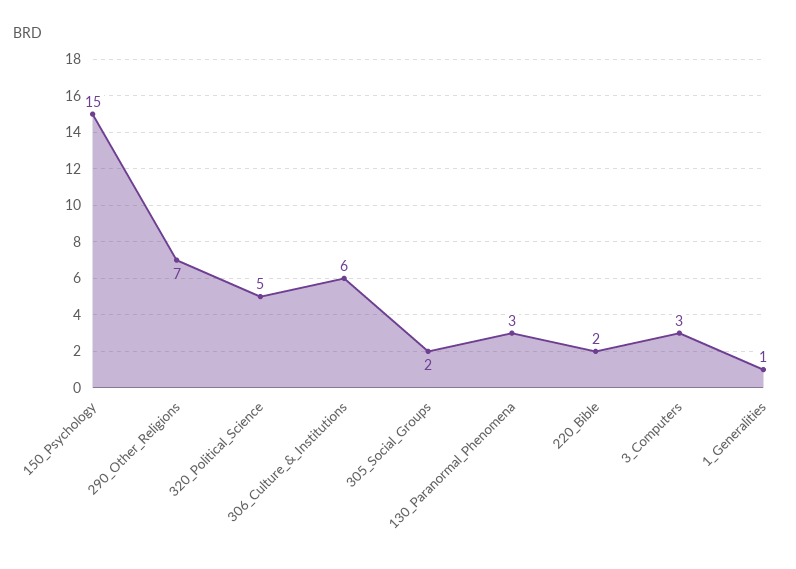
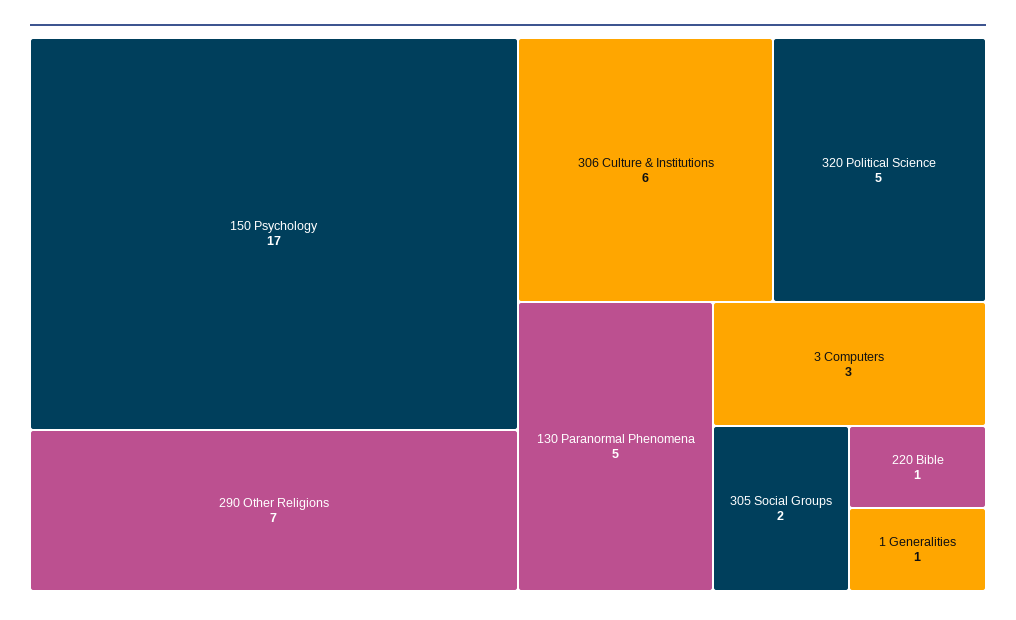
150_Psychology: 15 -> 17
130_Paranormal_Phenomena: 3 -> 5
220_Bible: 2 -> 1

